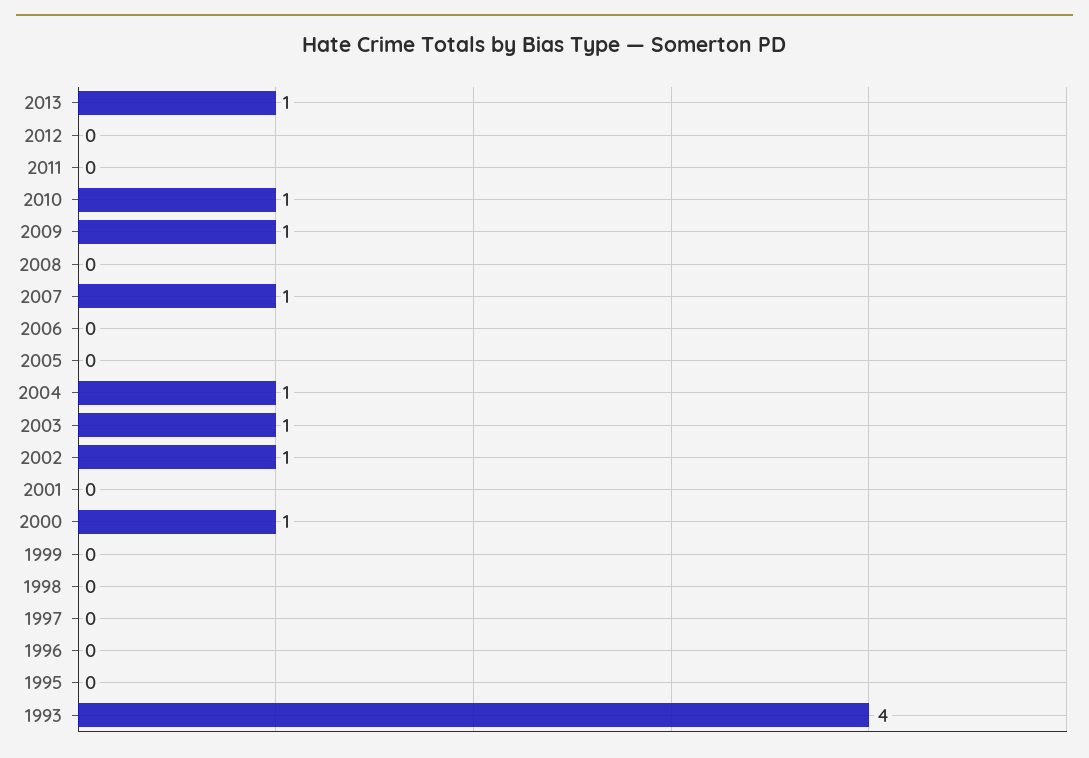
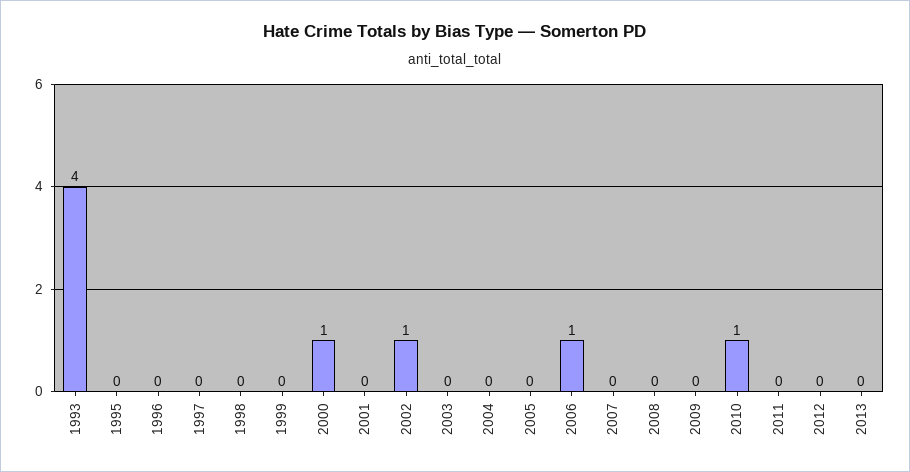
2013: 1 -> 0
2009: 1 -> 0
2007: 1 -> 0
2006: 0 -> 1
2004: 1 -> 0
2003: 1 -> 0

